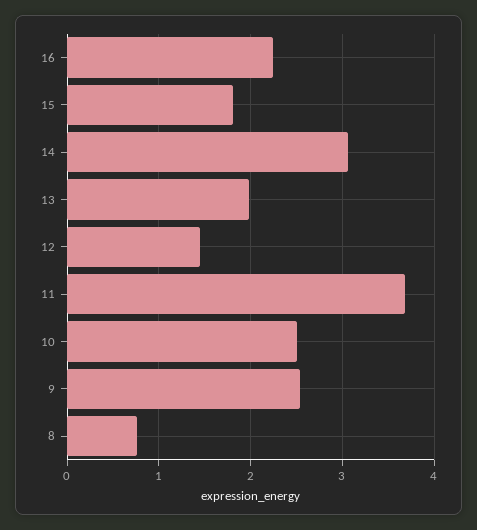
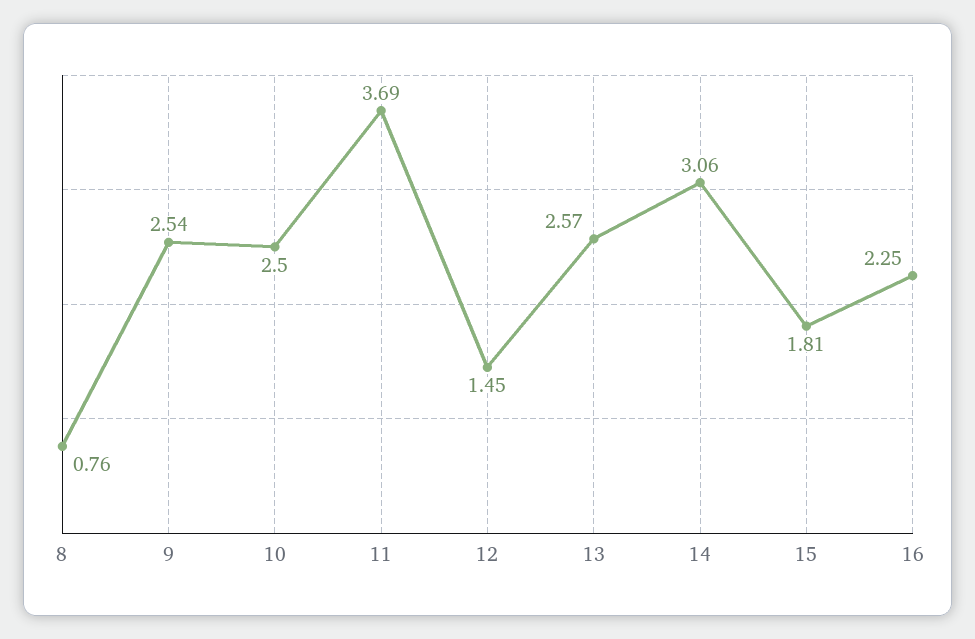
13: 2 -> 2.57

